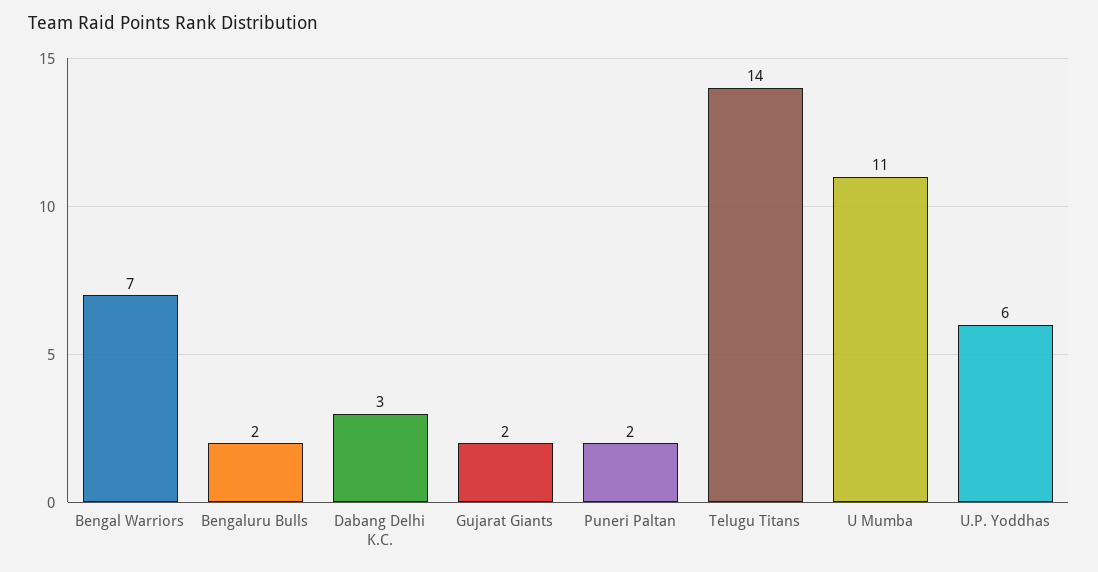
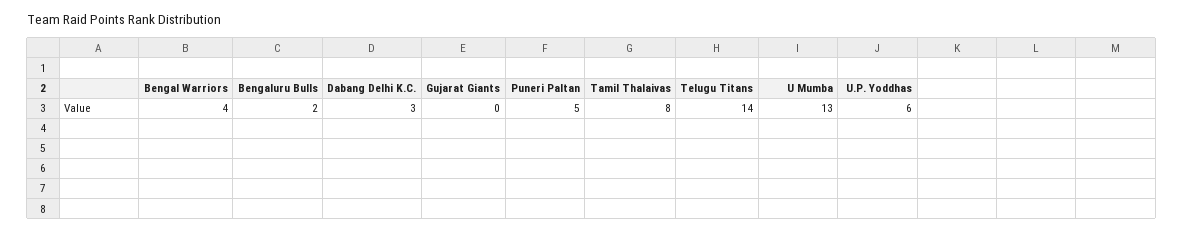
Bengal Warriors: 7 -> 4
Gujarat Giants: 2 -> 0
Puneri Paltan: 2 -> 5
U Mumba: 11 -> 13
Tamil Thalaivas: none -> 8

